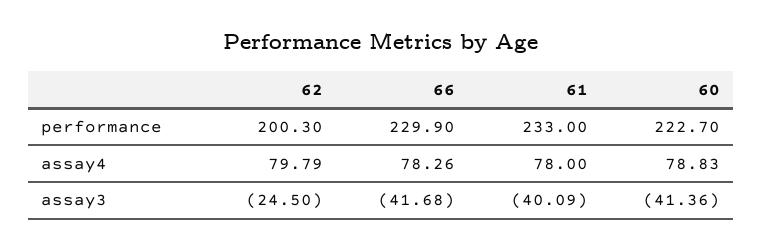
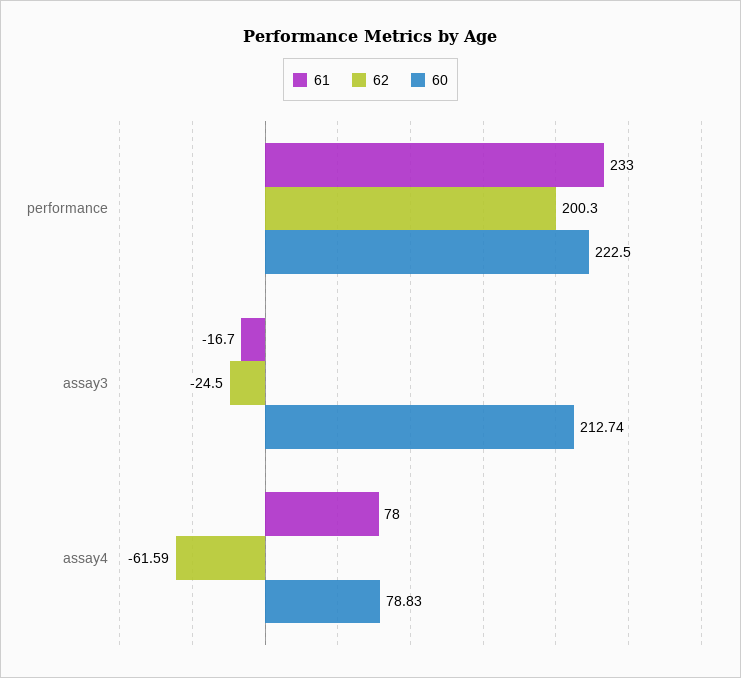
66, performance: 229.9 -> none
60, performance: 222.7 -> 222.5
62, assay4: 79.79 -> -61.59
66, assay4: 78.26 -> none
66, assay3: -41.68 -> none
61, assay3: -40.09 -> -16.7
60, assay3: -41.36 -> 212.74

